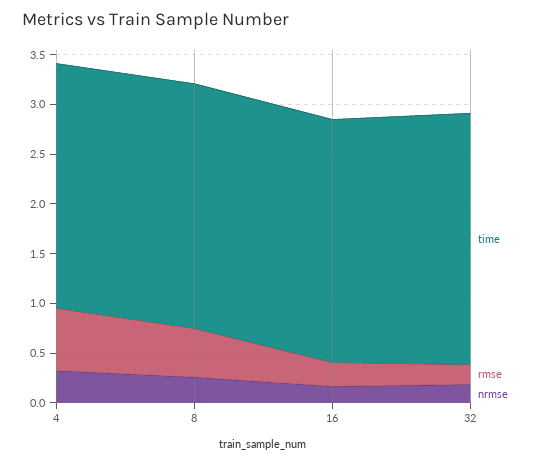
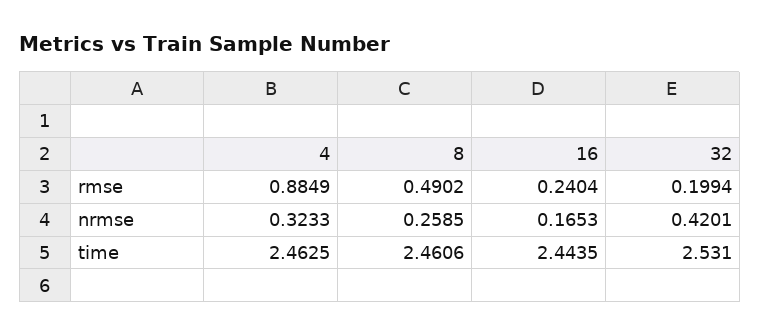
rmse, 4: 0.6 -> 0.8849
nrmse, 32: 0.2 -> 0.4201

